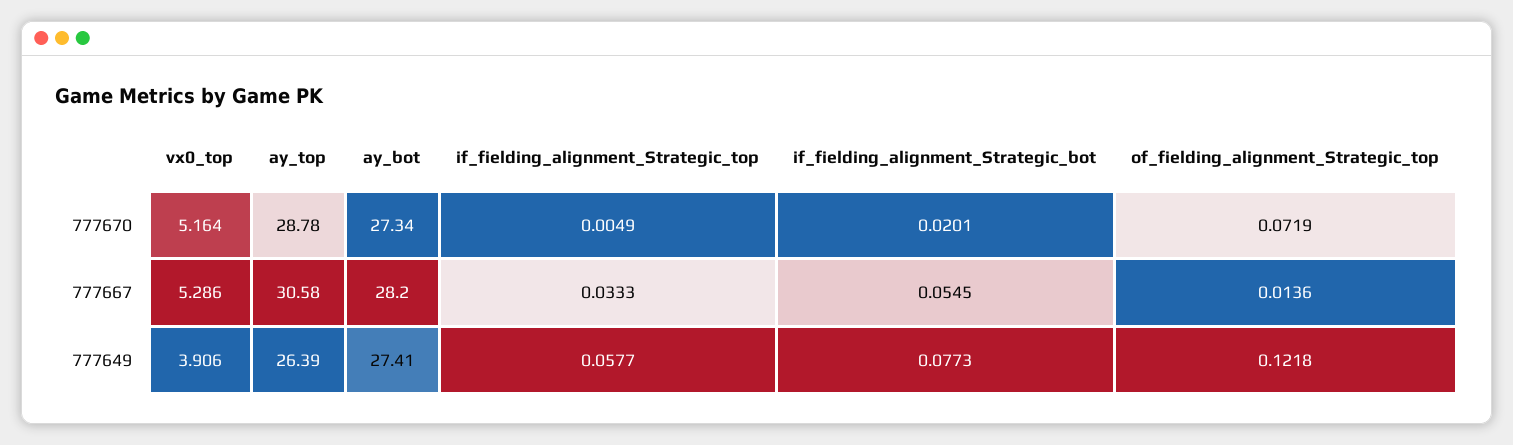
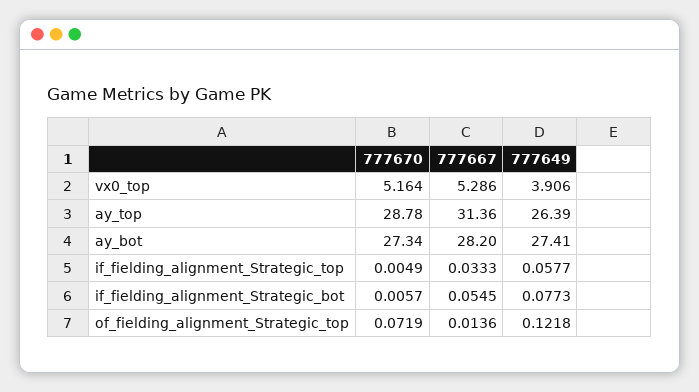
if_fielding_alignment_Strategic_bot, 777670: 0.0201 -> 0.0057
ay_top, 777667: 30.58 -> 31.36

